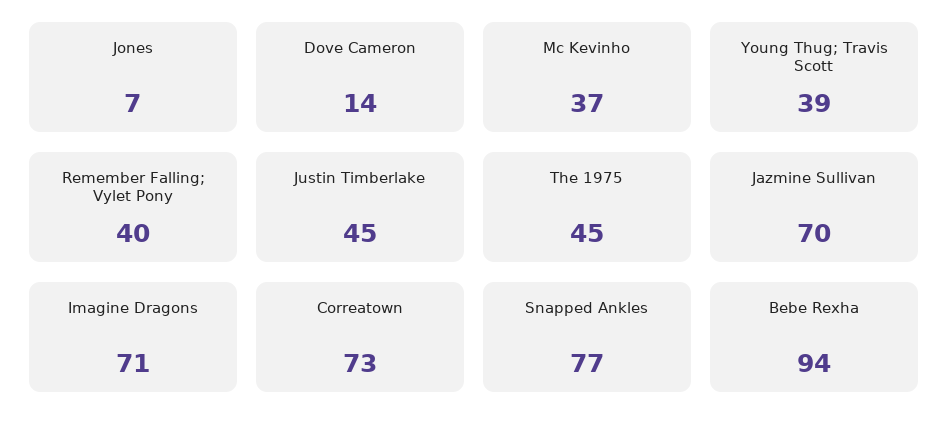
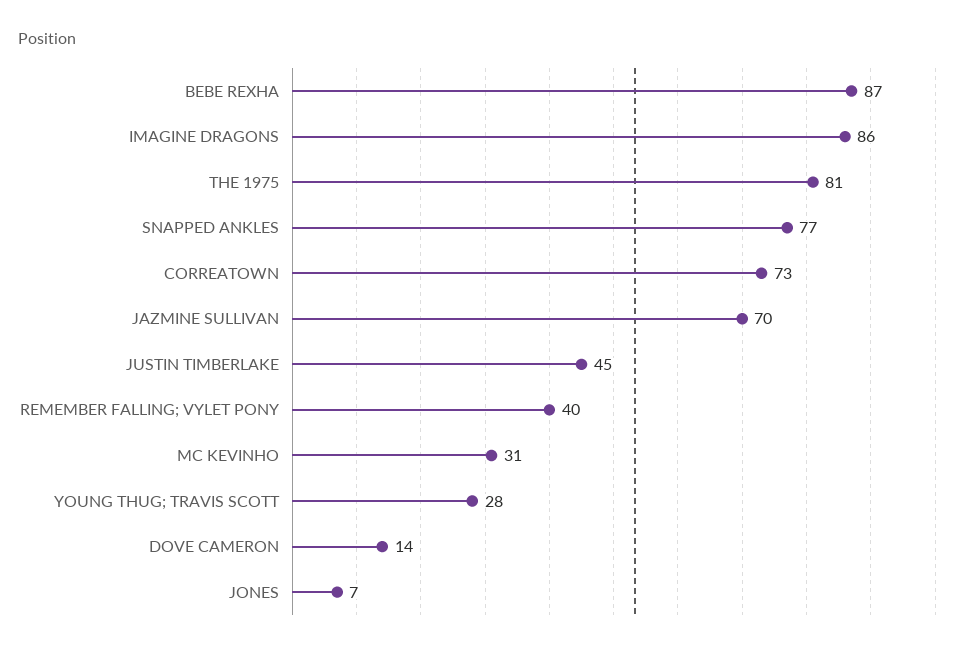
Mc Kevinho: 37 -> 31
Young Thug; Travis Scott: 39 -> 28
The 1975: 45 -> 81
Imagine Dragons: 71 -> 86
Bebe Rexha: 94 -> 87

